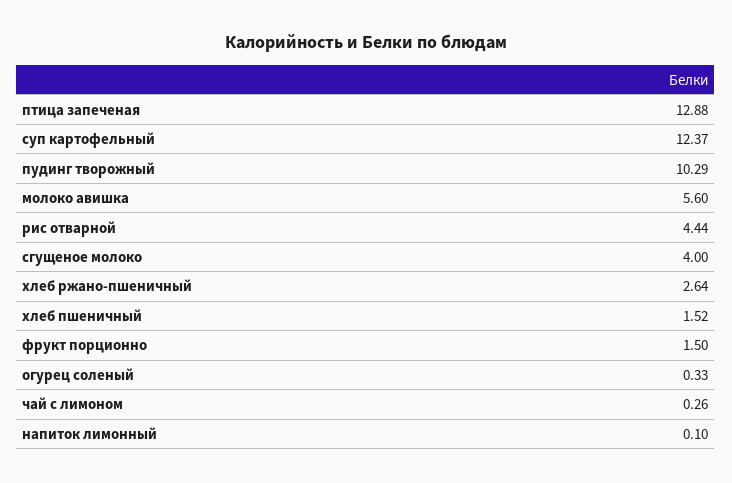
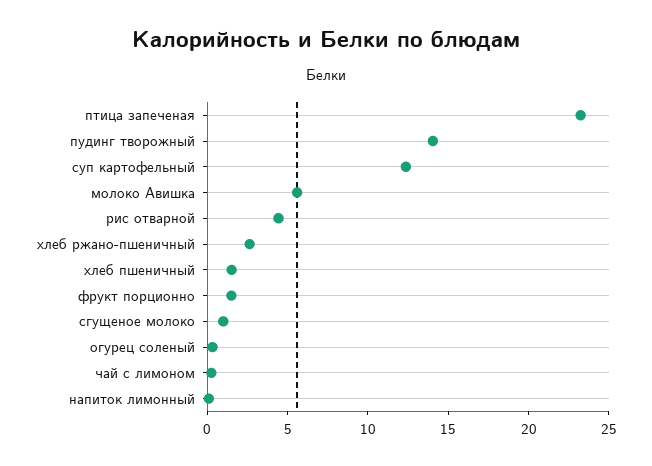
птица запеченая: 12.88 -> 23
пудинг творожный: 10.29 -> 14
сгущеное молоко: 4 -> 1

